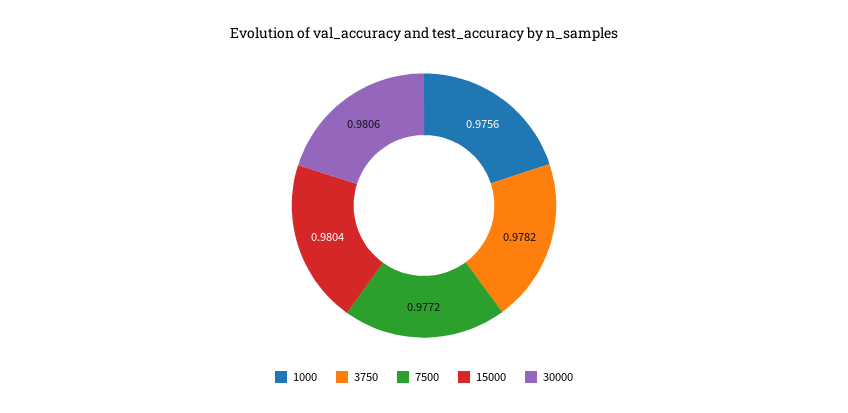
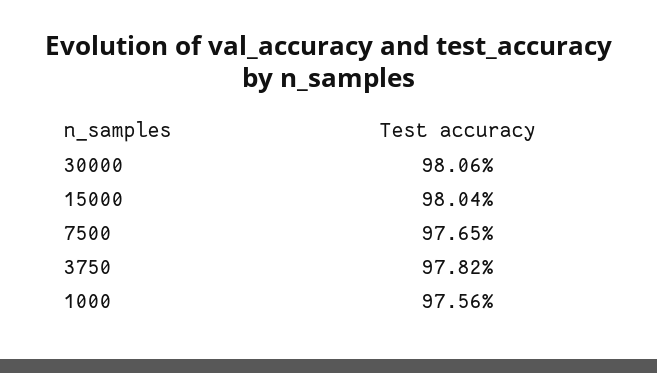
7500: 0.9772 -> 0.9765

